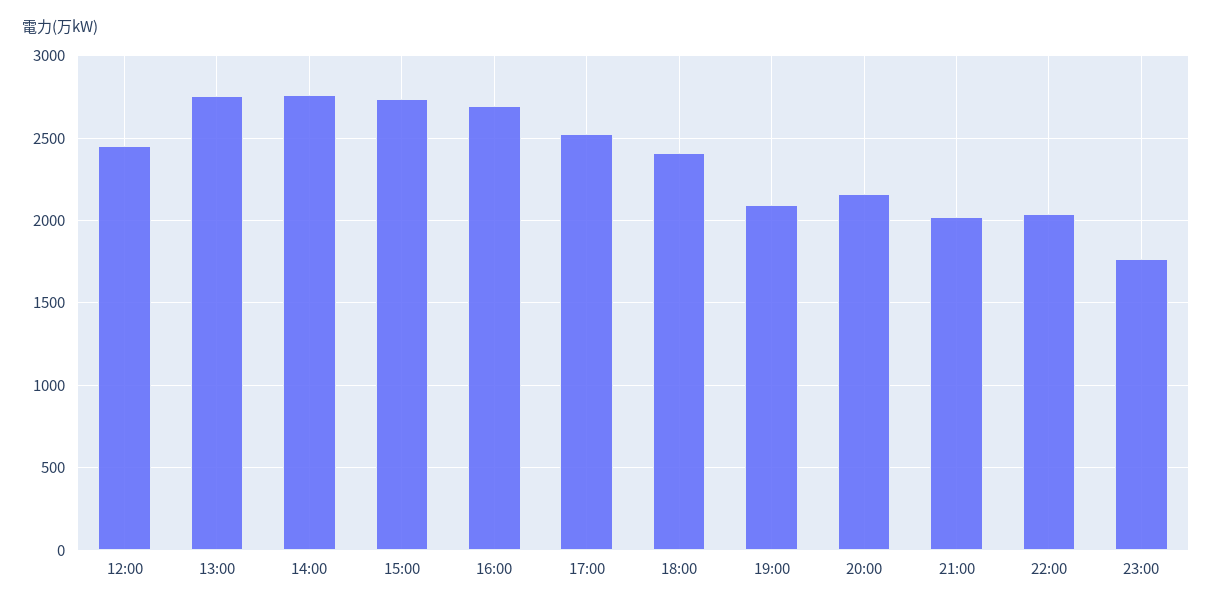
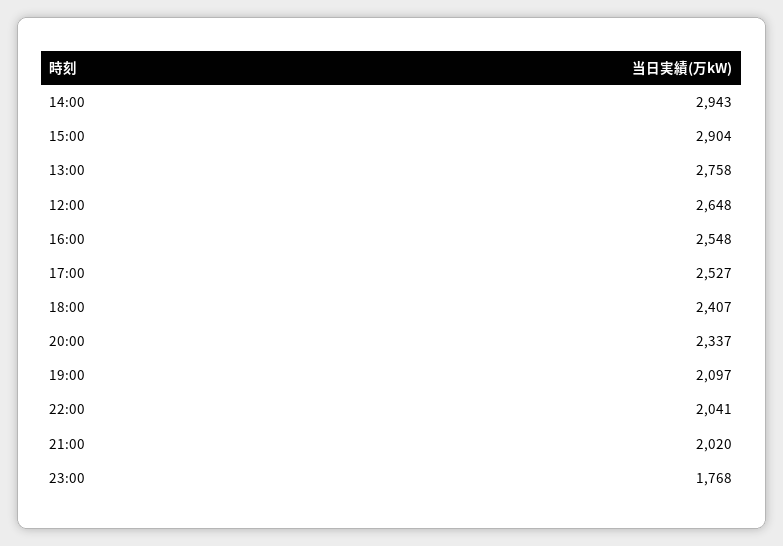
12:00: 2450 -> 2648
14:00: 2750 -> 2943
15:00: 2750 -> 2904
16:00: 2700 -> 2548
20:00: 2150 -> 2337

